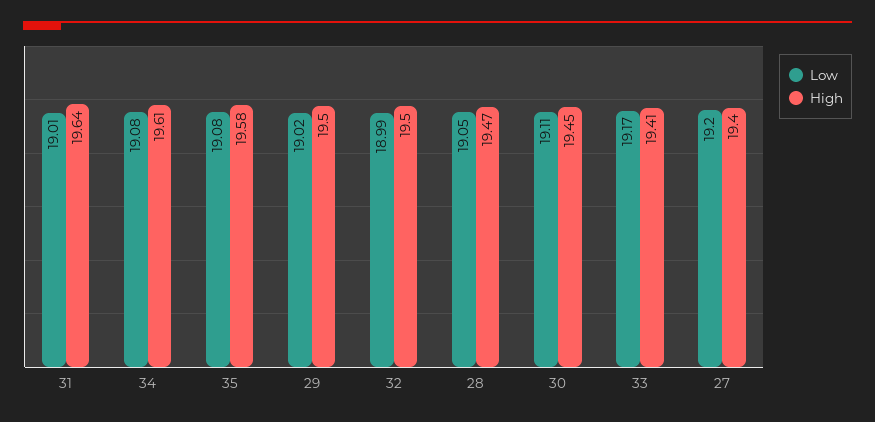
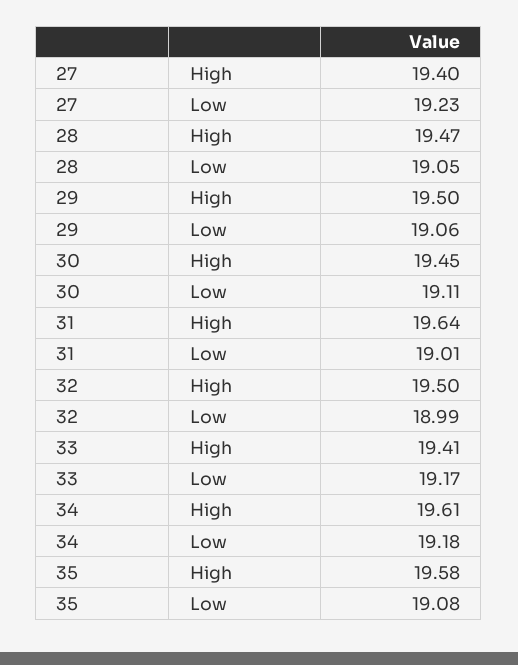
Low, 34: 19.08 -> 19.18
Low, 29: 19.02 -> 19.06
Low, 27: 19.2 -> 19.23

